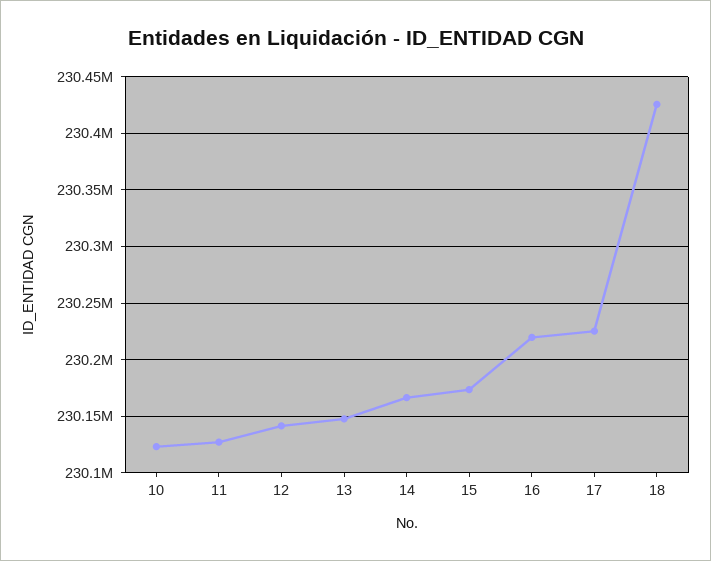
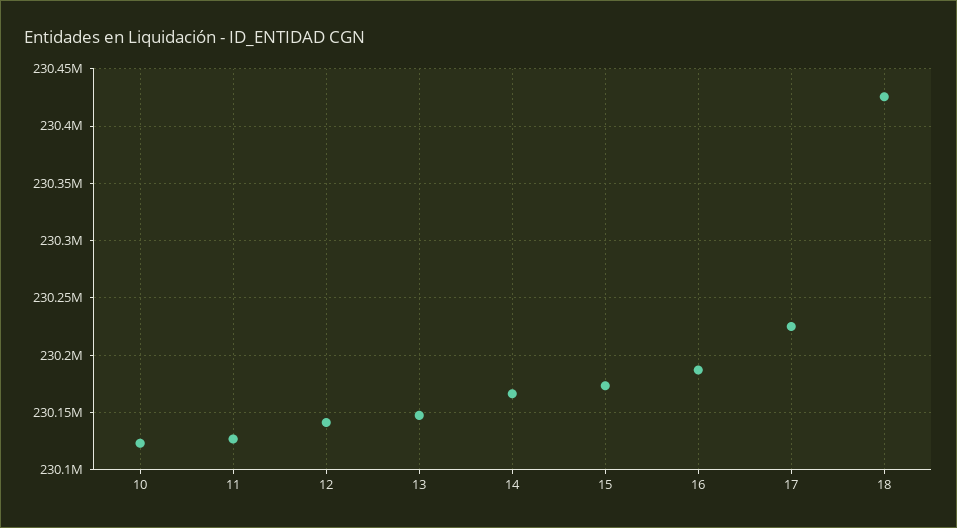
16: 230220000 -> 230190000

